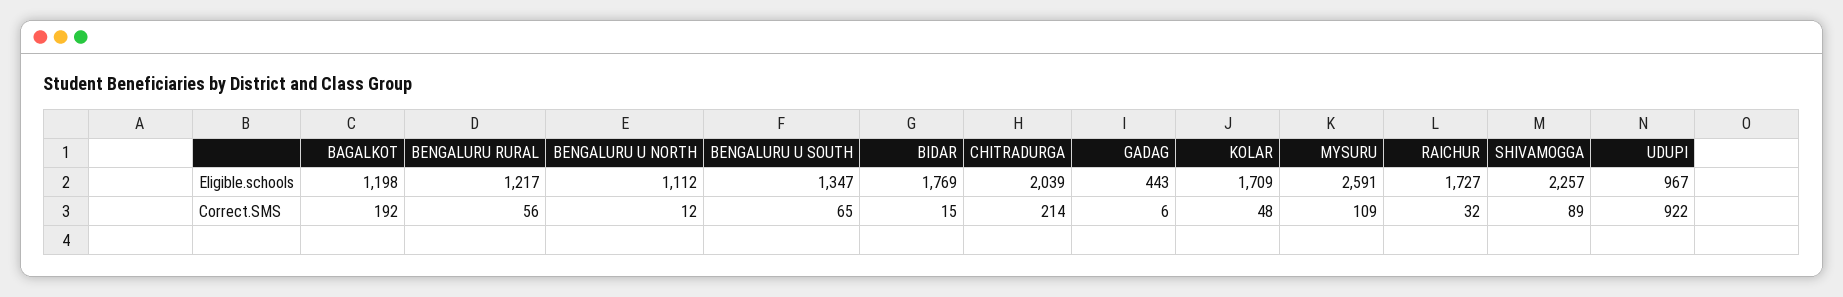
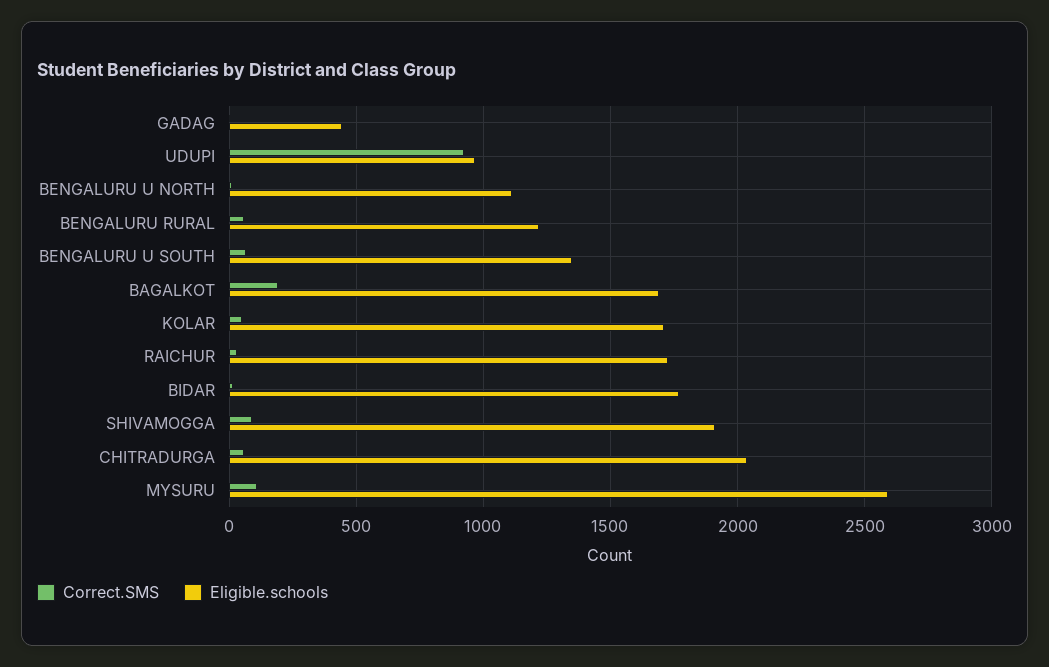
Eligible.schools, BAGALKOT: 1198 -> 1700
Eligible.schools, SHIVAMOGGA: 2257 -> 1900
Correct.SMS, CHITRADURGA: 214 -> 50

